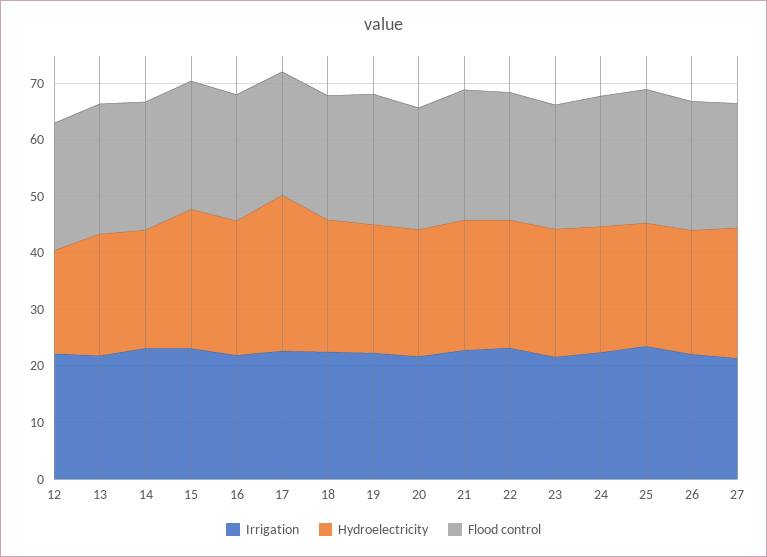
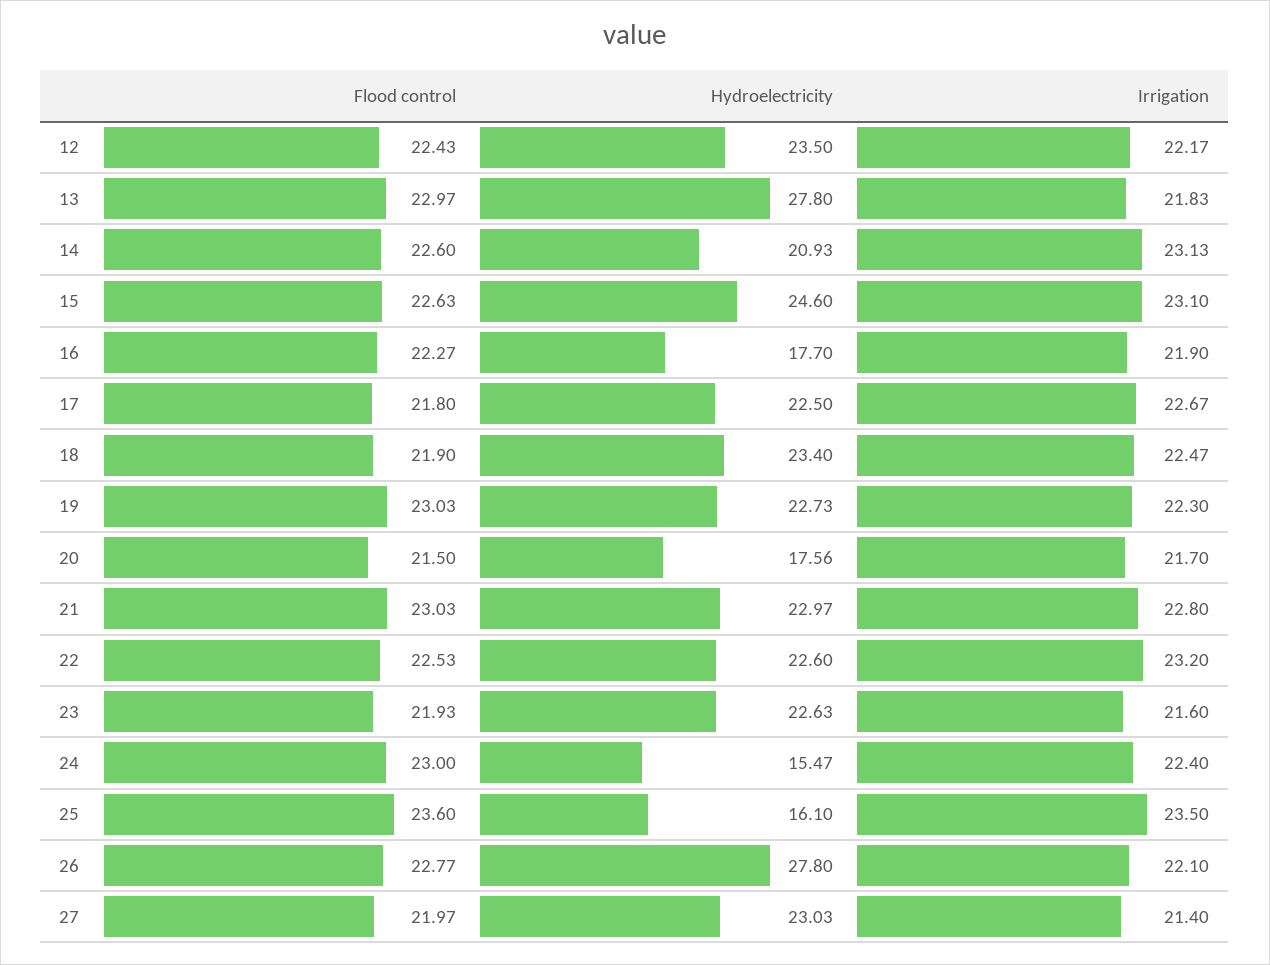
Hydroelectricity, 12: 18 -> 23.5
Hydroelectricity, 13: 22 -> 27.8
Hydroelectricity, 16: 24 -> 17.7
Hydroelectricity, 17: 28 -> 22.5
Hydroelectricity, 20: 22 -> 17.56
Hydroelectricity, 24: 22 -> 15.47
Hydroelectricity, 25: 22 -> 16.1
Hydroelectricity, 26: 22 -> 27.8

